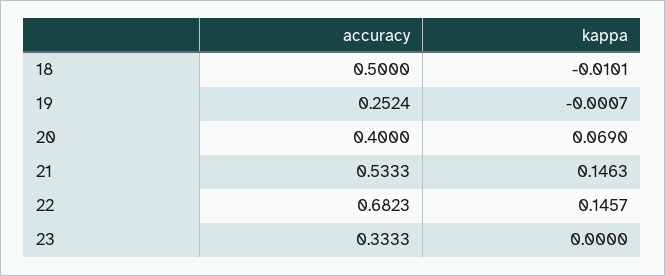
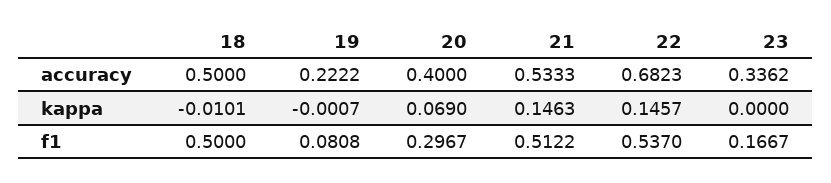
accuracy, 19: 0.2524 -> 0.2222
accuracy, 23: 0.3333 -> 0.3362
f1, 18: none -> 0.5
f1, 19: none -> 0.0808
f1, 20: none -> 0.2967
f1, 21: none -> 0.5122
f1, 22: none -> 0.537
f1, 23: none -> 0.1667

